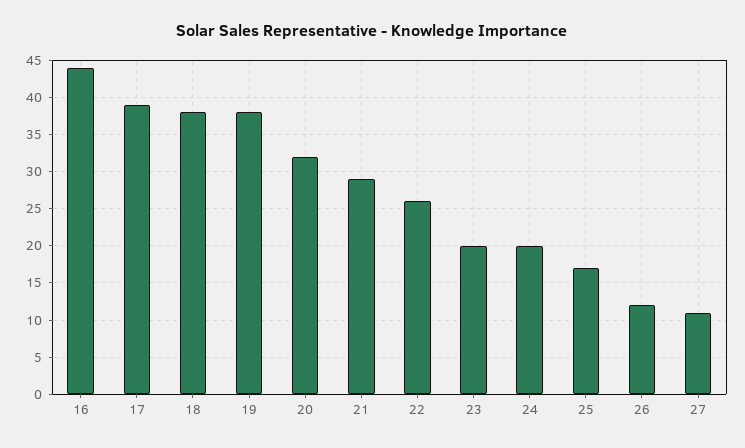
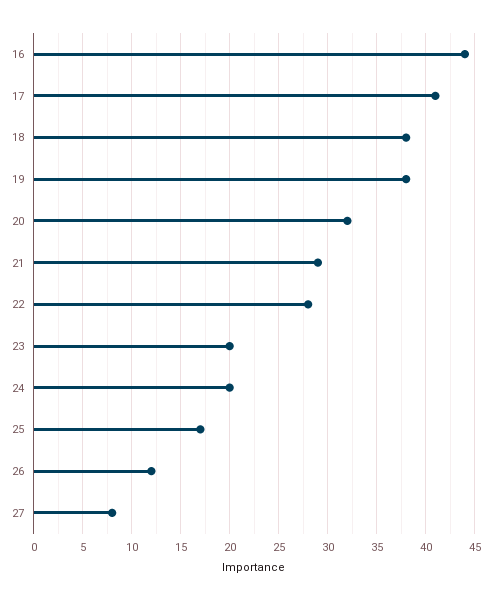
17: 39 -> 41
22: 26 -> 28
27: 11 -> 8

